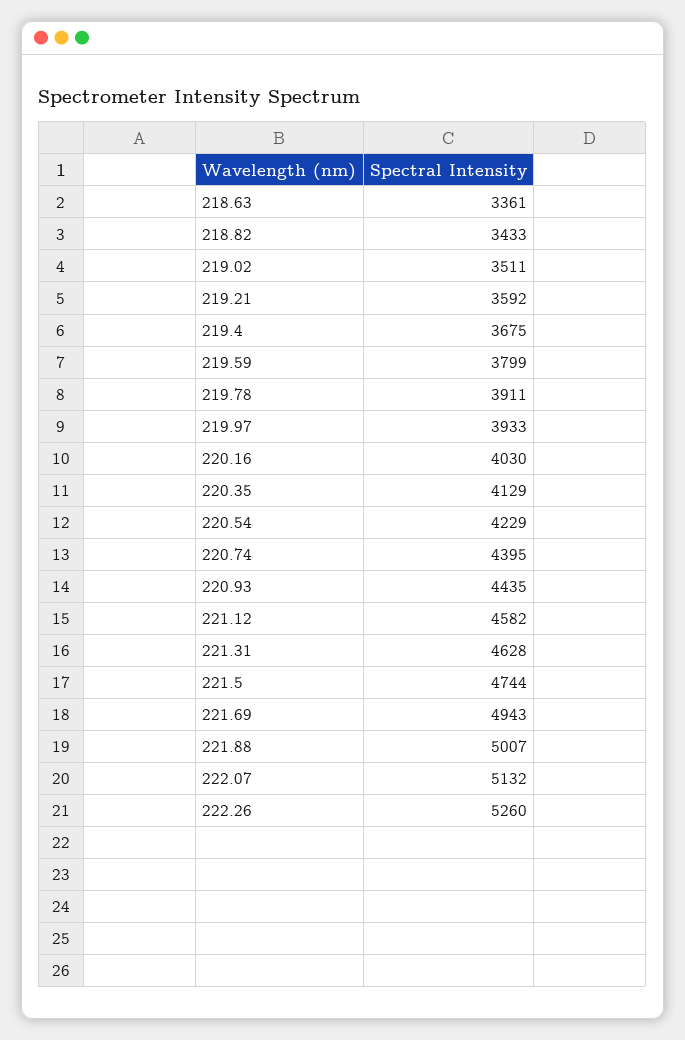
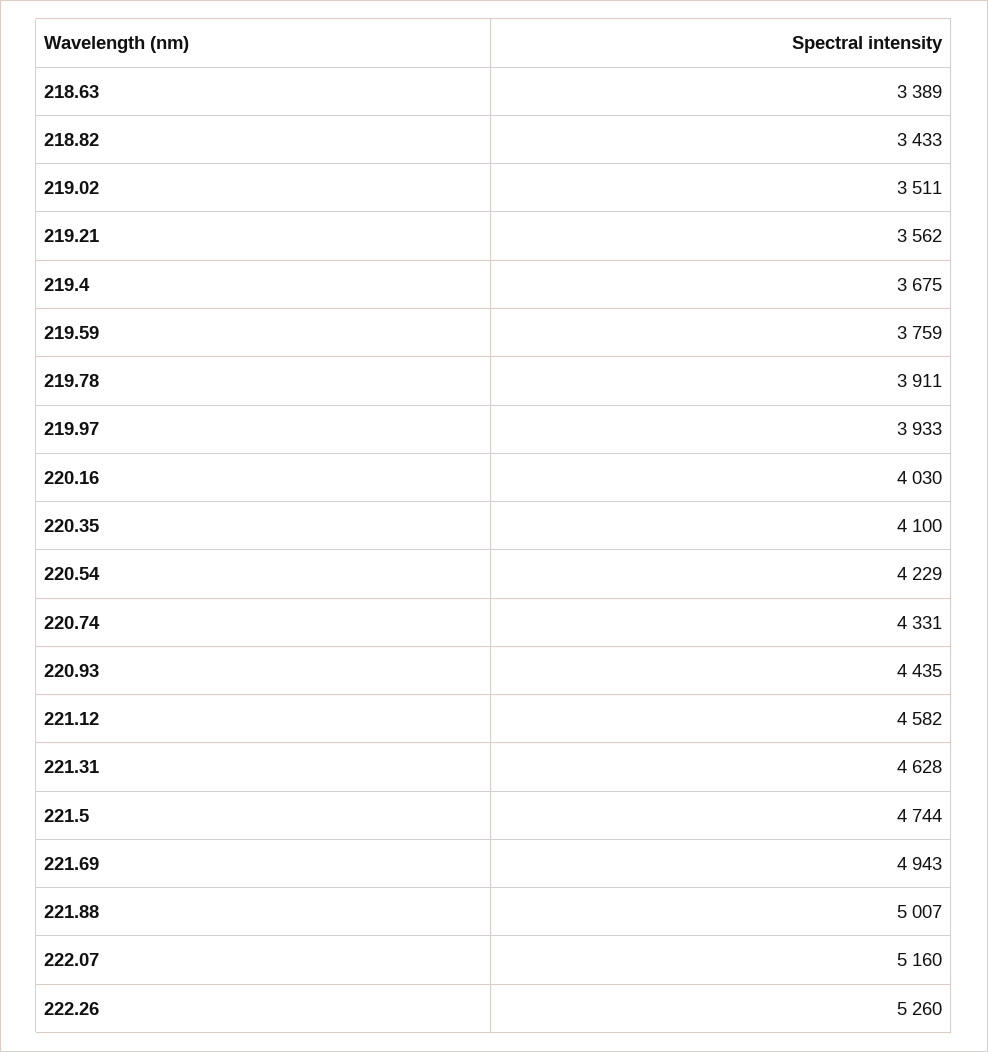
218.63: 3361 -> 3389
219.21: 3592 -> 3562
219.59: 3799 -> 3759
220.35: 4129 -> 4100
220.74: 4395 -> 4331
222.07: 5132 -> 5160

